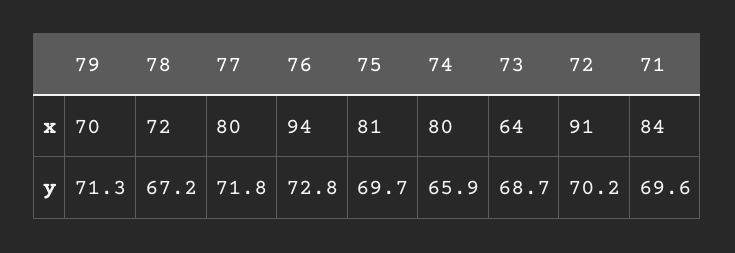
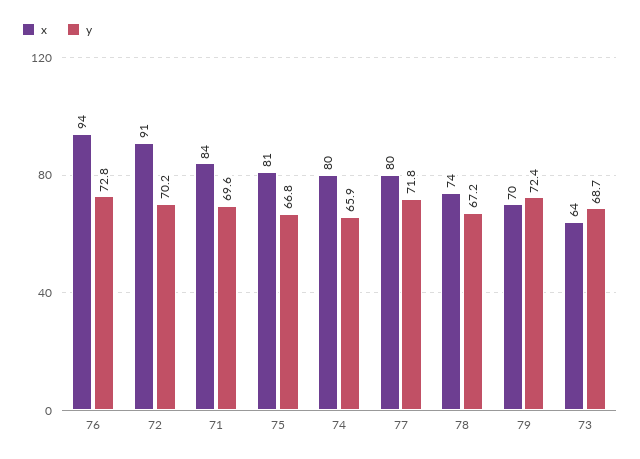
x, 78: 72 -> 74
y, 79: 71.3 -> 72.4
y, 75: 69.7 -> 66.8

